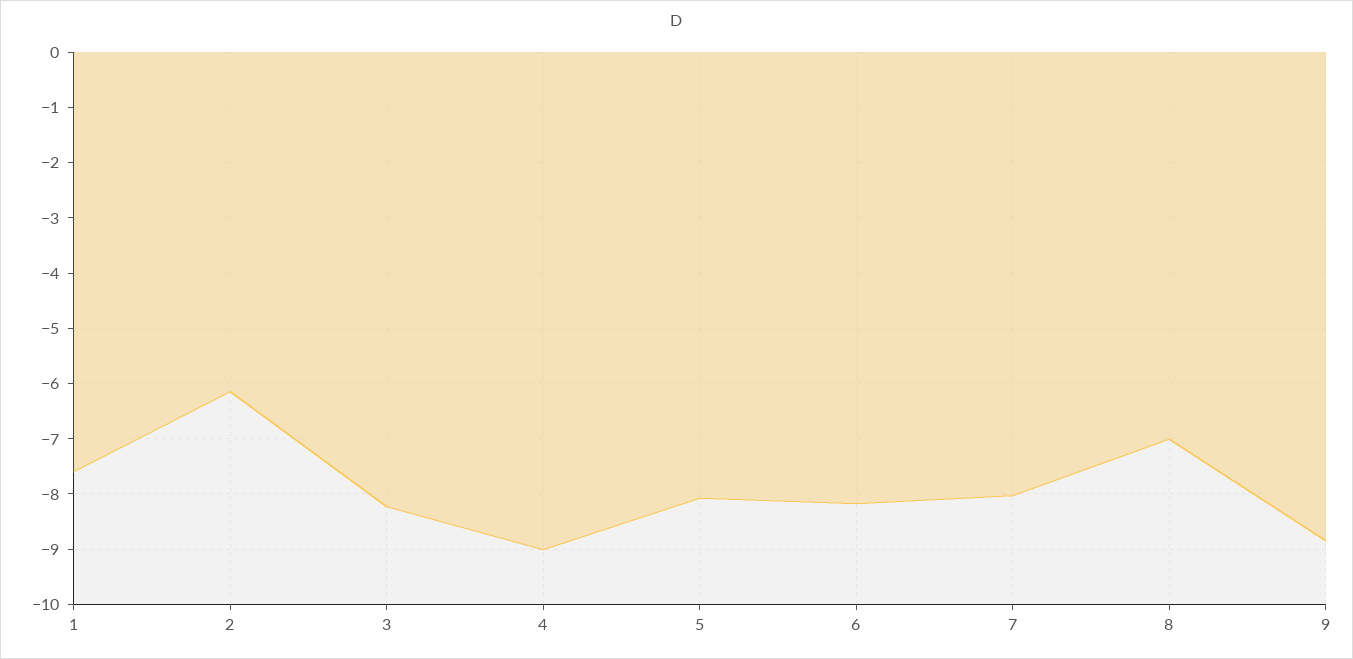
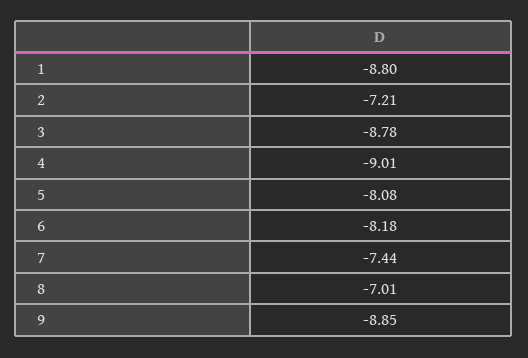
1: -7.6 -> -8.8
2: -6.2 -> -7.21
3: -8.2 -> -8.78
7: -8 -> -7.44

